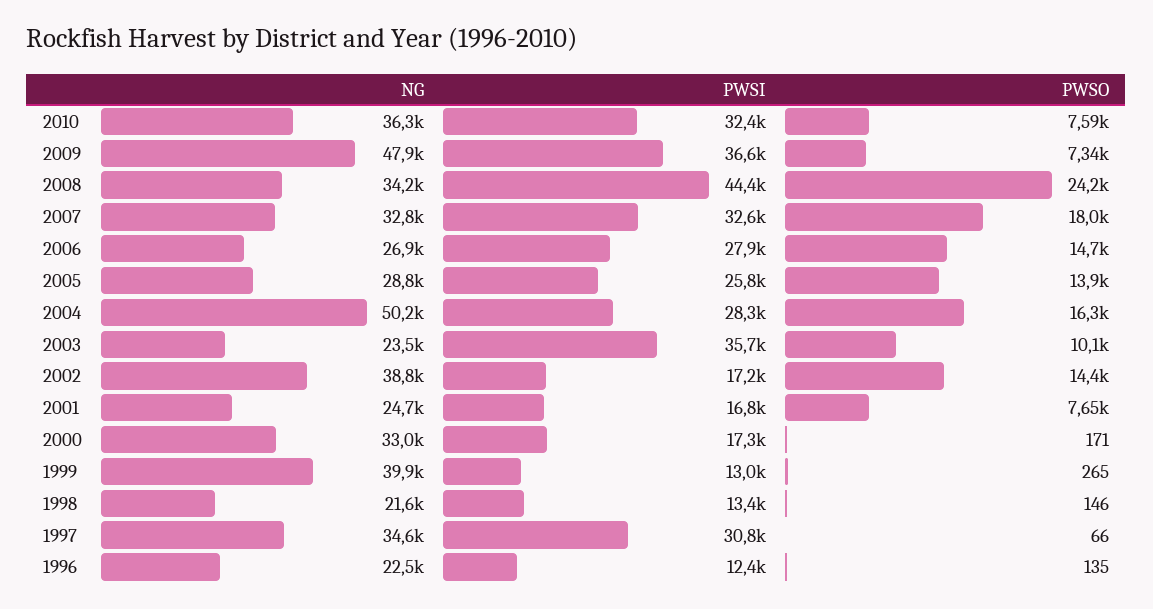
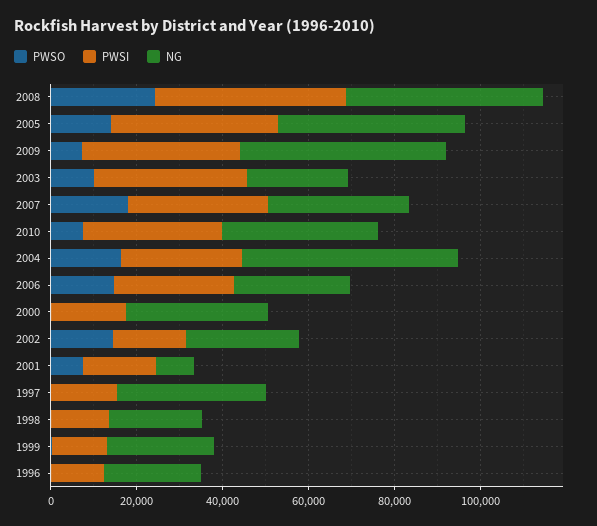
NG, 2008: 34200 -> 45000
NG, 2005: 28800 -> 45000
PWSI, 2005: 25800 -> 40000
NG, 2002: 38800 -> 25000
NG, 2001: 24700 -> 10000
NG, 1999: 39900 -> 25000
PWSI, 1997: 30800 -> 15000

